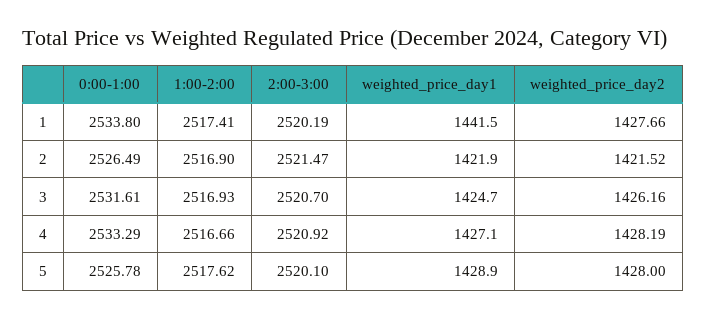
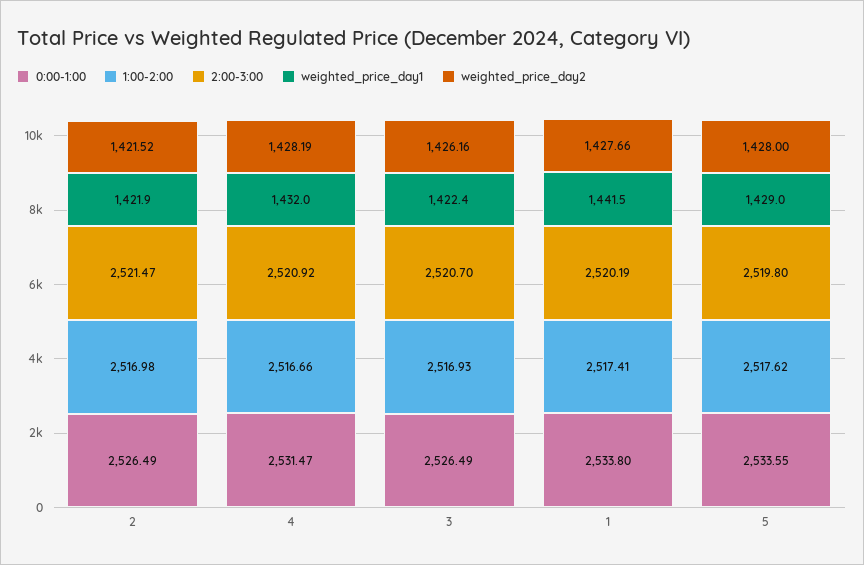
1:00-2:00, 2: 2516.9 -> 2516.98
0:00-1:00, 3: 2531.61 -> 2526.49
weighted_price_day1, 3: 1424.7 -> 1422.4
0:00-1:00, 4: 2533.29 -> 2531.47
weighted_price_day1, 4: 1427.1 -> 1432
0:00-1:00, 5: 2525.78 -> 2533.55
2:00-3:00, 5: 2520.1 -> 2519.8
weighted_price_day1, 5: 1428.9 -> 1429

